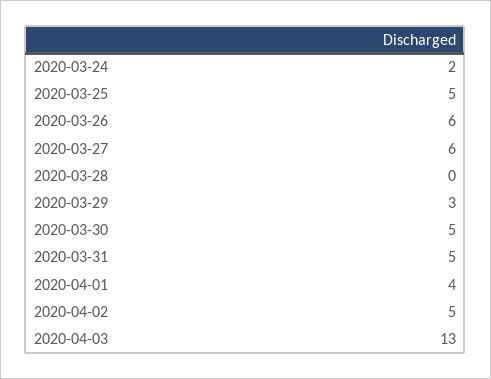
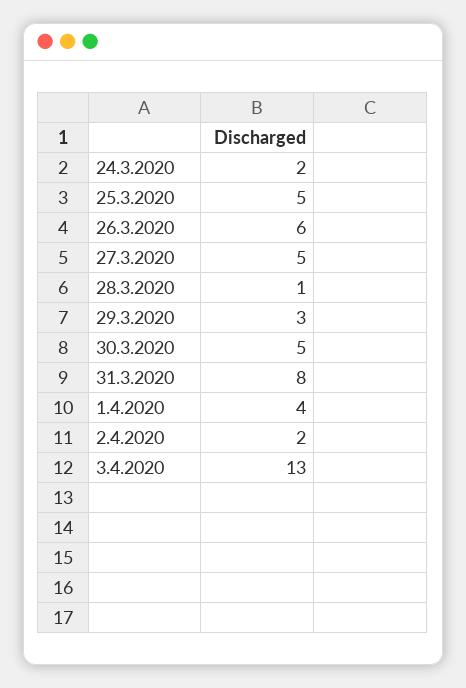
2020-03-27: 6 -> 5
2020-03-28: 0 -> 1
2020-03-31: 5 -> 8
2020-04-02: 5 -> 2

